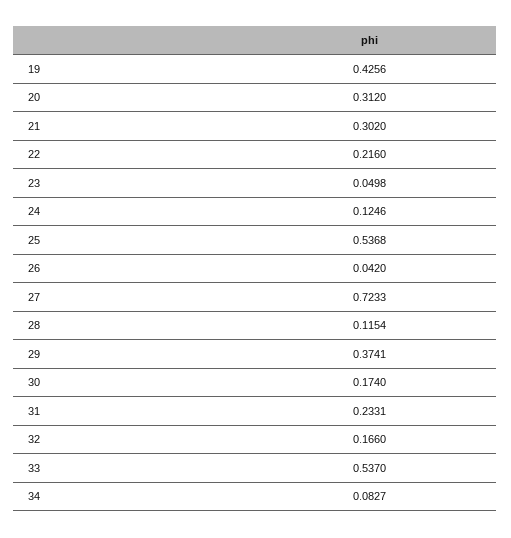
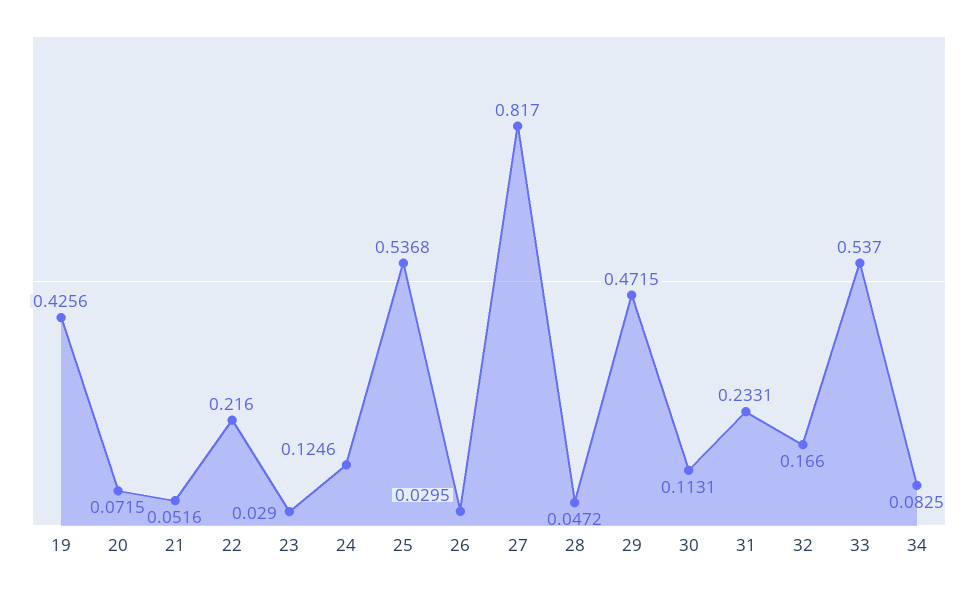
20: 0.312 -> 0.0715
21: 0.302 -> 0.0516
23: 0.0498 -> 0.029
26: 0.042 -> 0.0295
27: 0.7233 -> 0.817
28: 0.1154 -> 0.0472
29: 0.3741 -> 0.4715
30: 0.174 -> 0.1131
34: 0.0827 -> 0.0825

